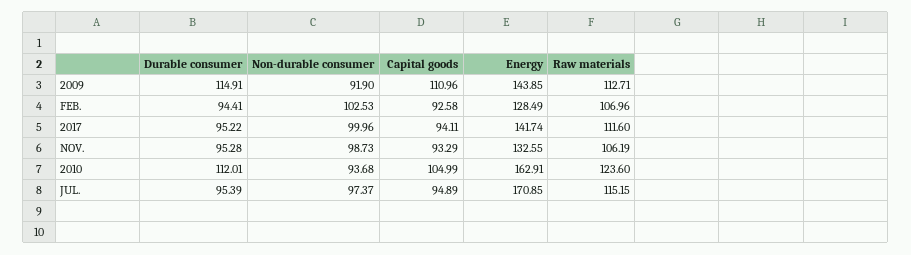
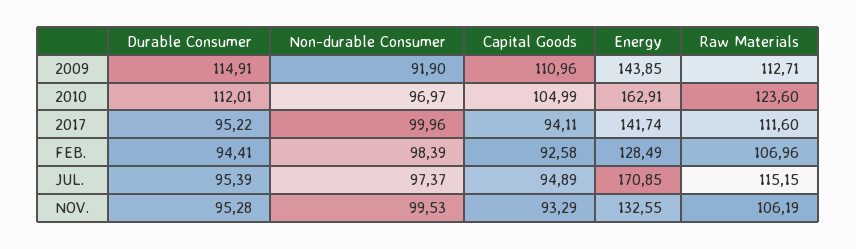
Non-durable consumer, FEB.: 102.53 -> 98.39
Non-durable consumer, NOV.: 98.73 -> 99.53
Non-durable consumer, 2010: 93.68 -> 96.97

